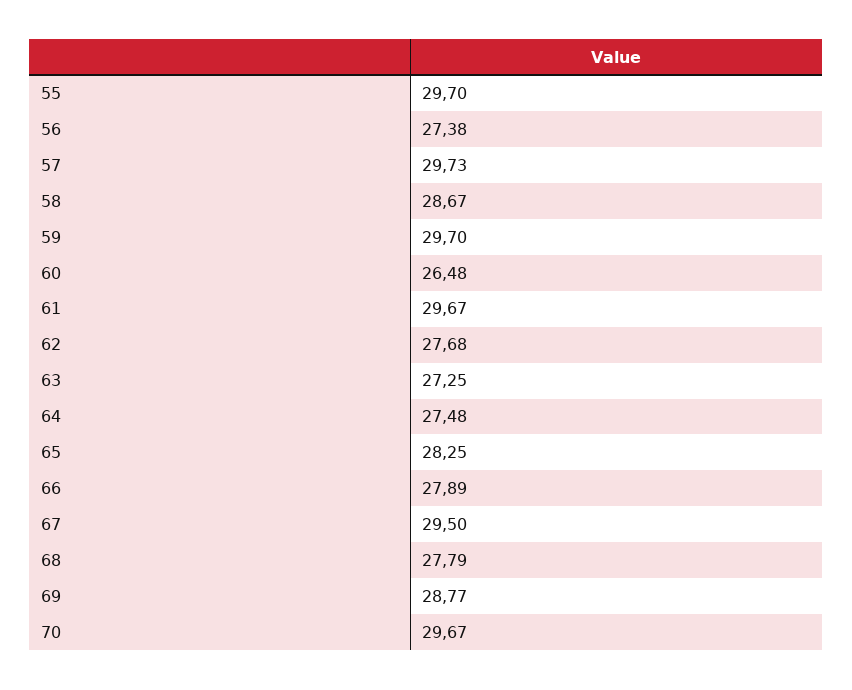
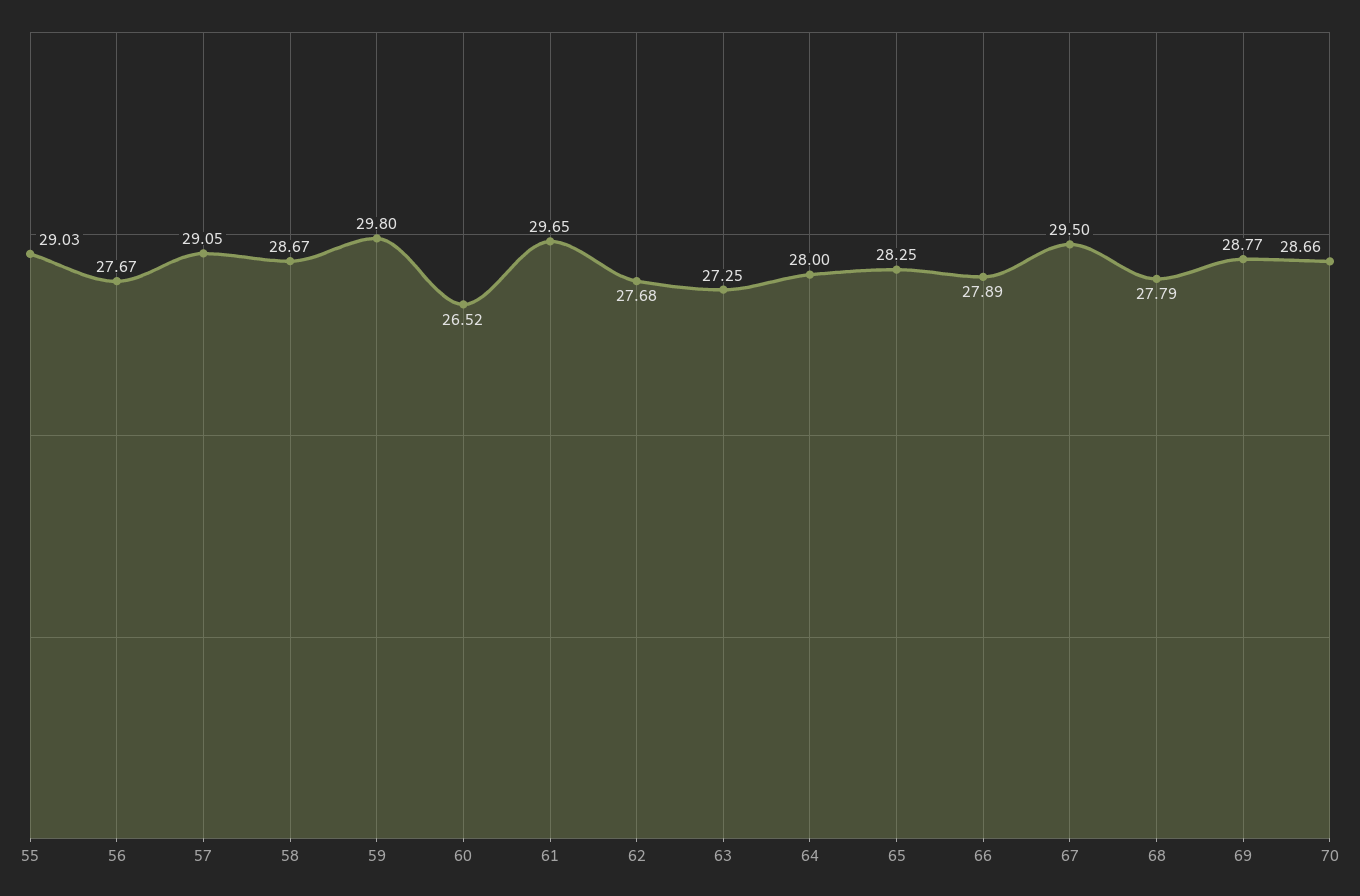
55: 29.7 -> 29.03
56: 27.38 -> 27.67
57: 29.73 -> 29.05
59: 29.7 -> 29.8
60: 26.48 -> 26.52
61: 29.67 -> 29.65
64: 27.48 -> 28
70: 29.67 -> 28.66

